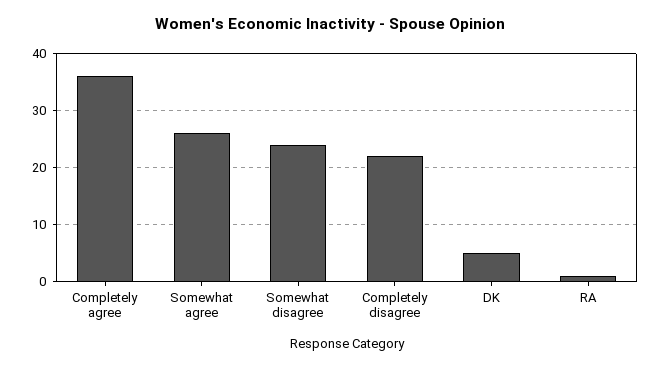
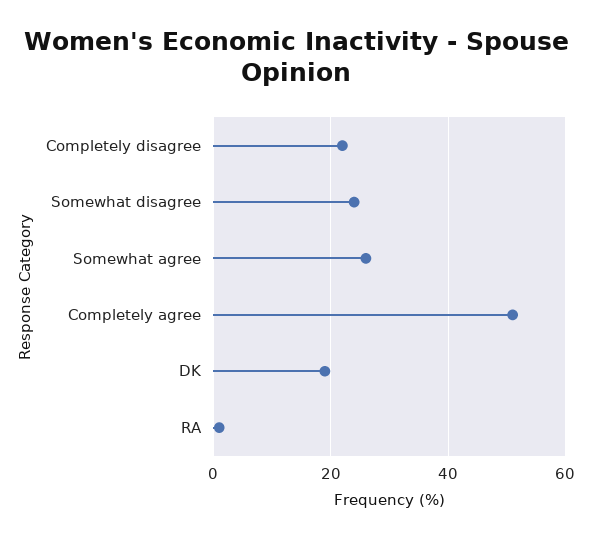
Completely agree: 35 -> 50
DK: 5 -> 20

